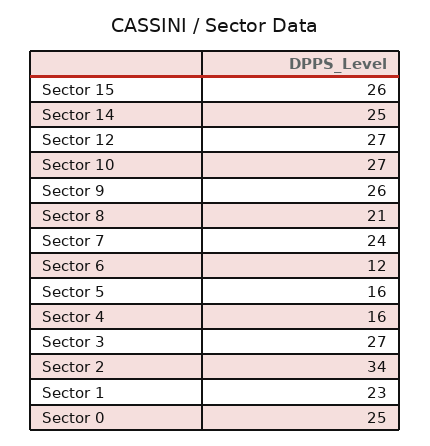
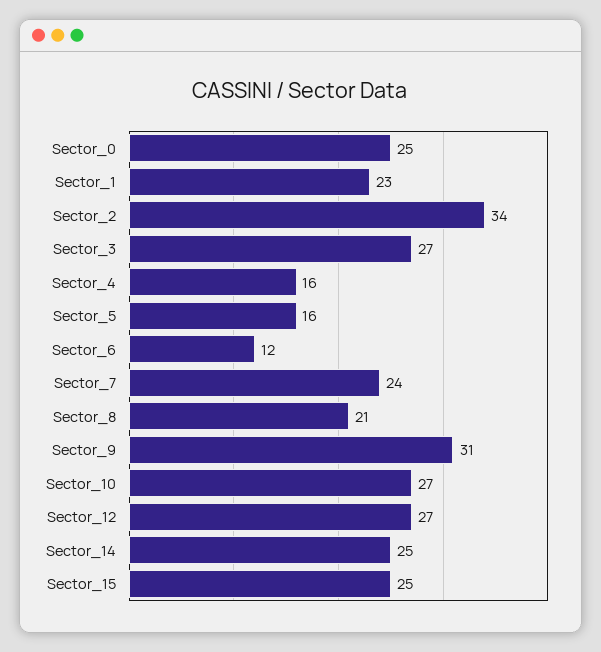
Sector 15: 26 -> 25
Sector 9: 26 -> 31

